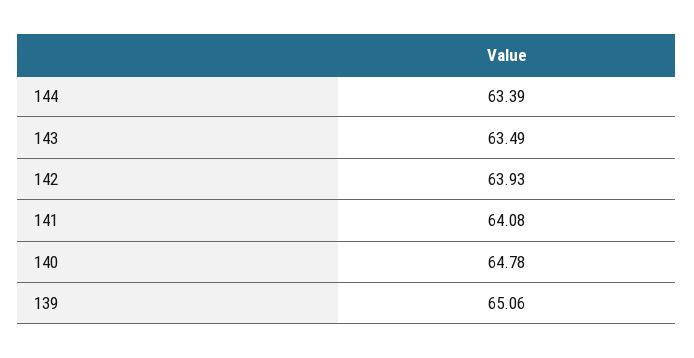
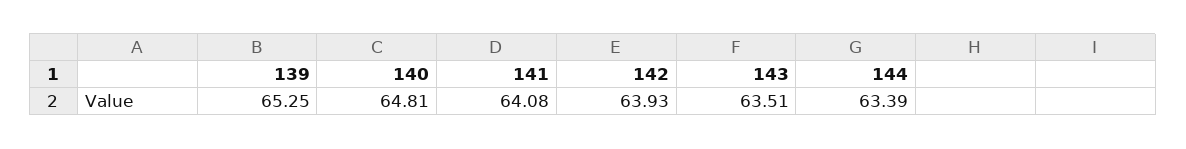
143: 63.49 -> 63.51
140: 64.78 -> 64.81
139: 65.06 -> 65.25

